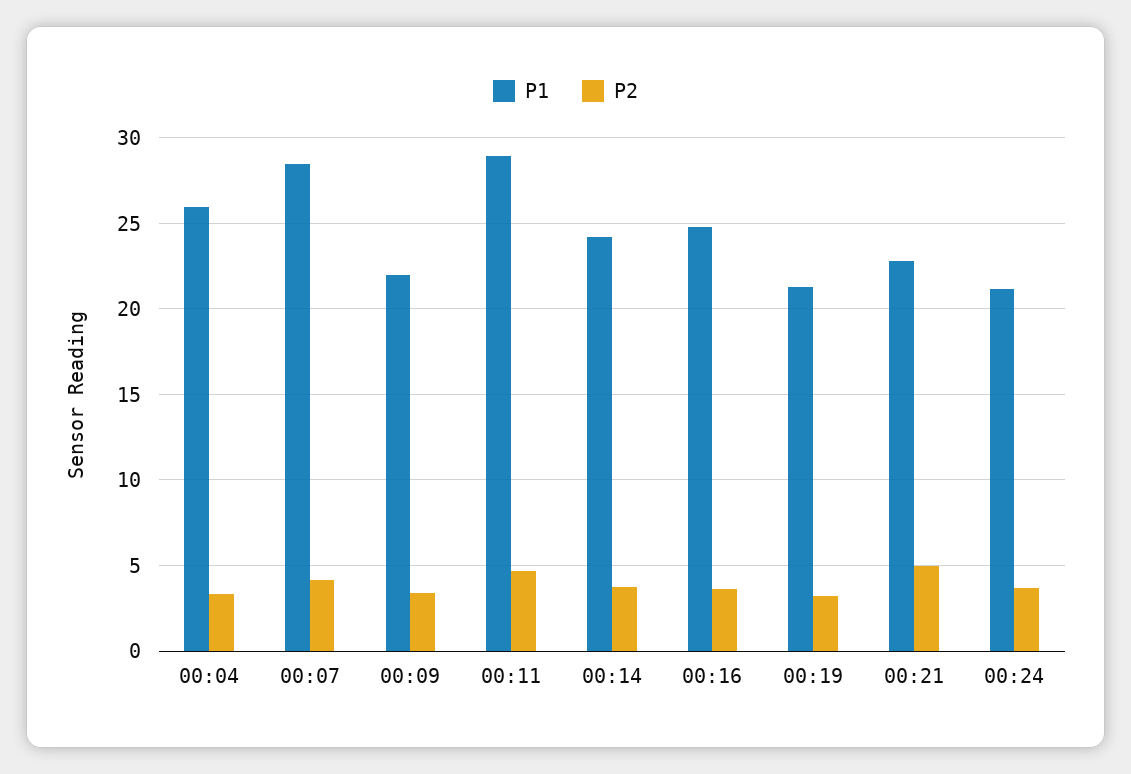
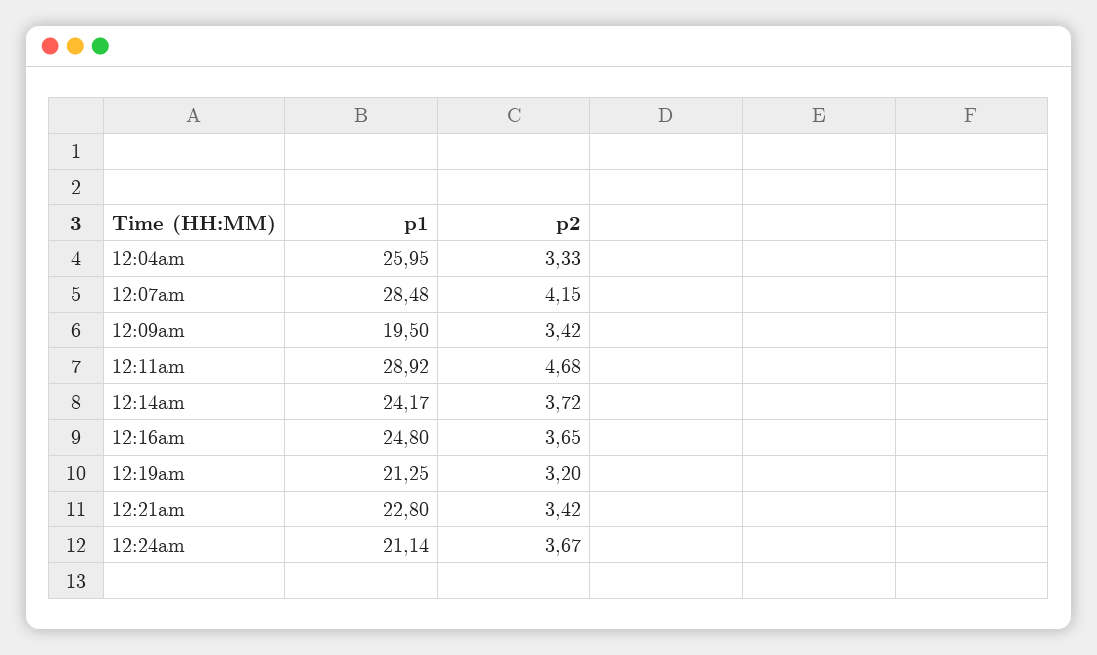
P1, 00:09: 22 -> 19.5
P2, 00:21: 5 -> 3.42

